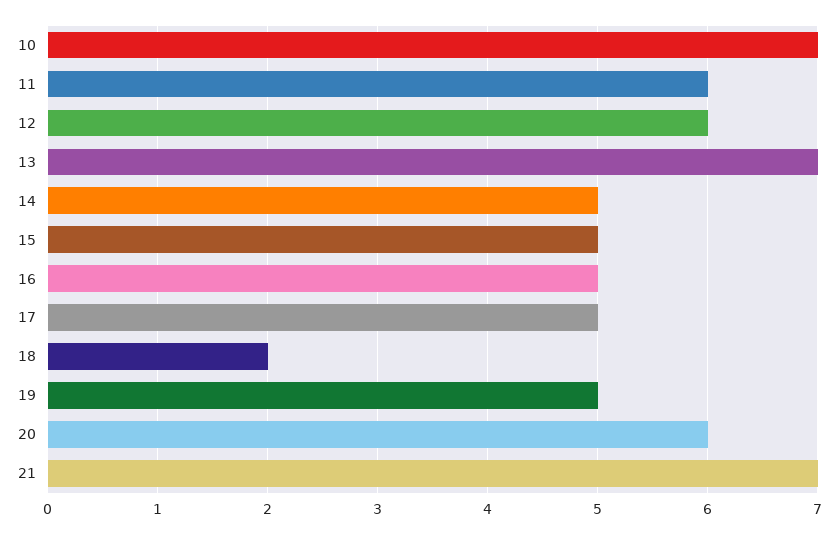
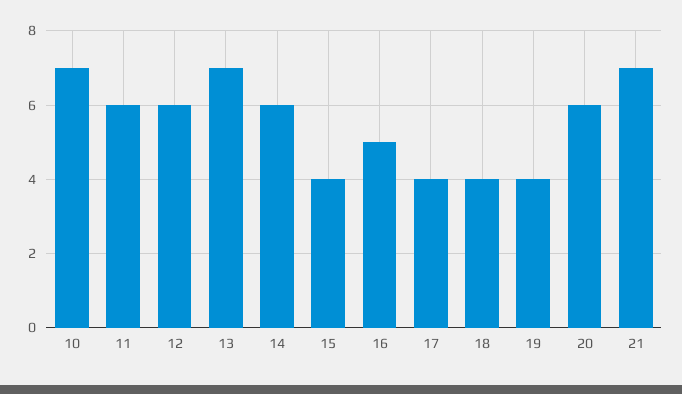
14: 5 -> 6
15: 5 -> 4
17: 5 -> 4
18: 2 -> 4
19: 5 -> 4

